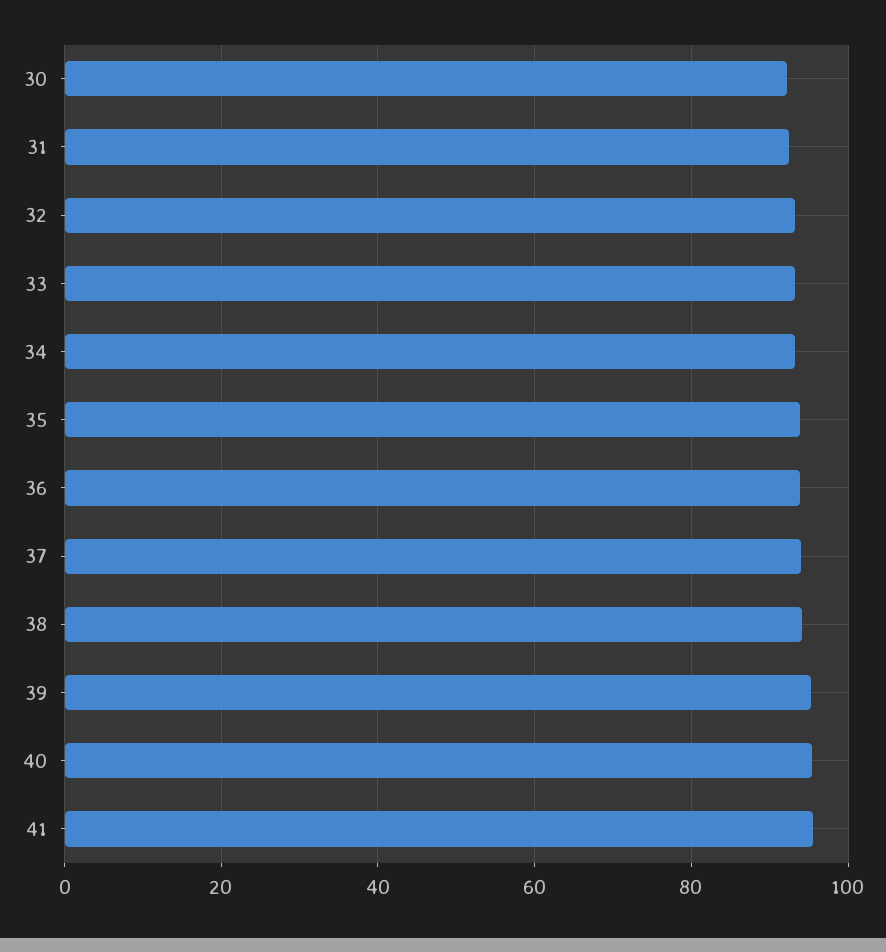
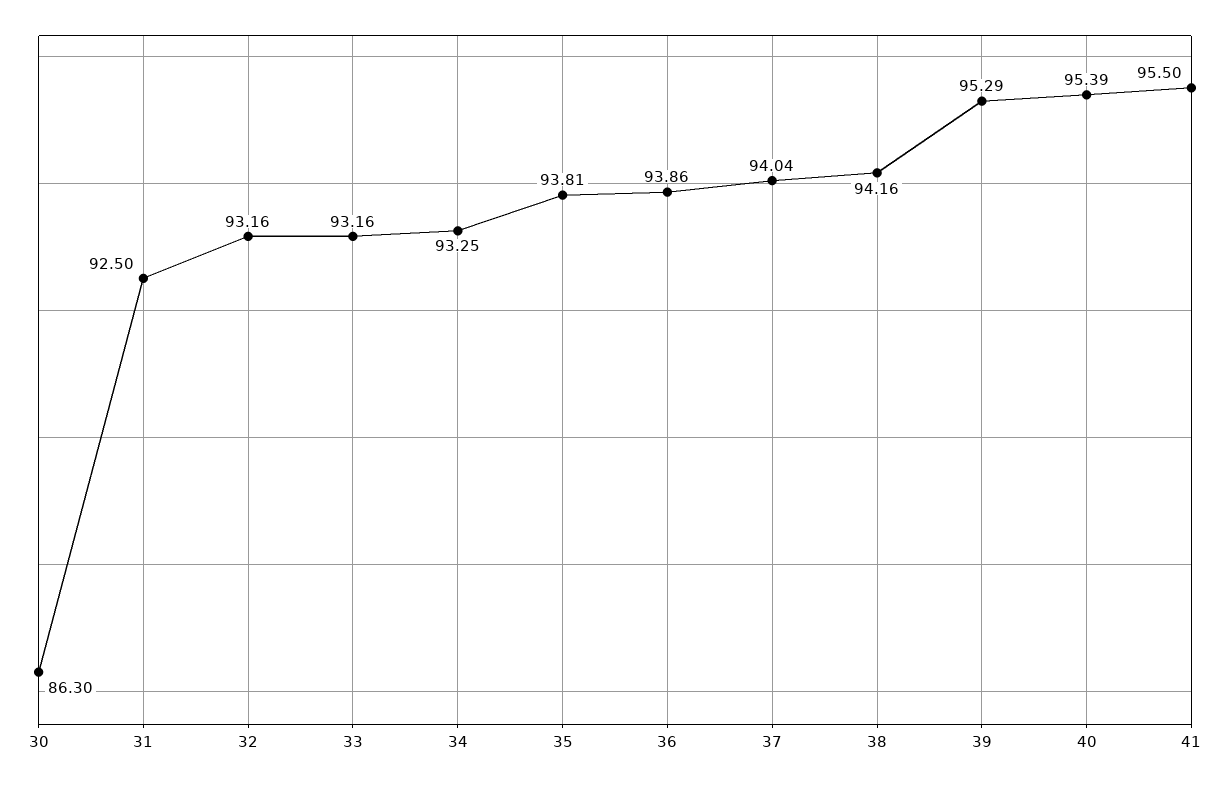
30: 92 -> 86.3

